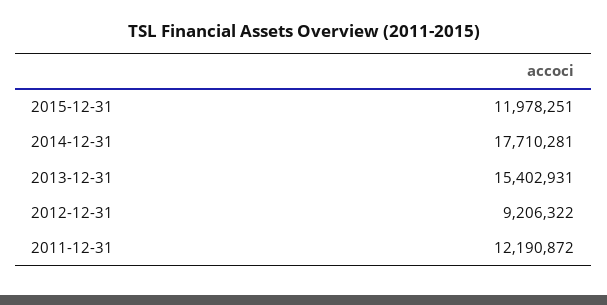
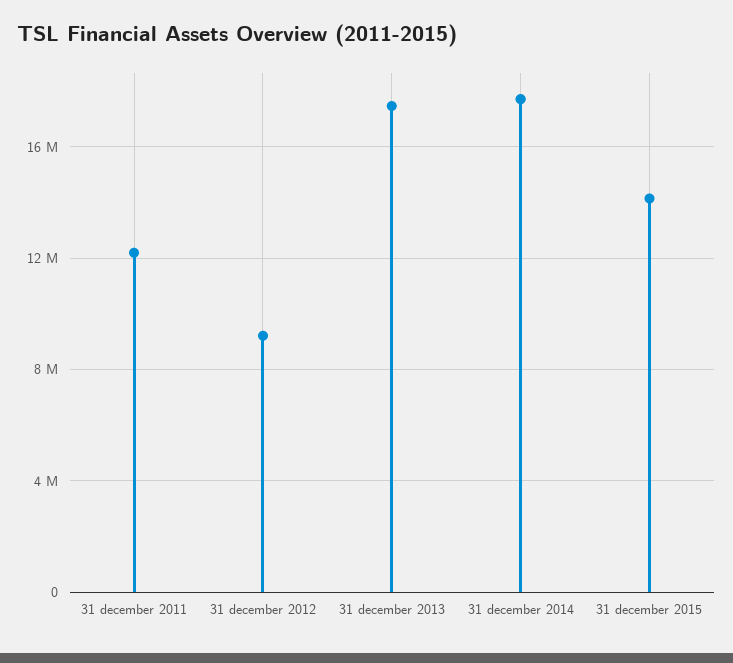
2015-12-31: 11978251 -> 14000000
2013-12-31: 15402931 -> 17500000

